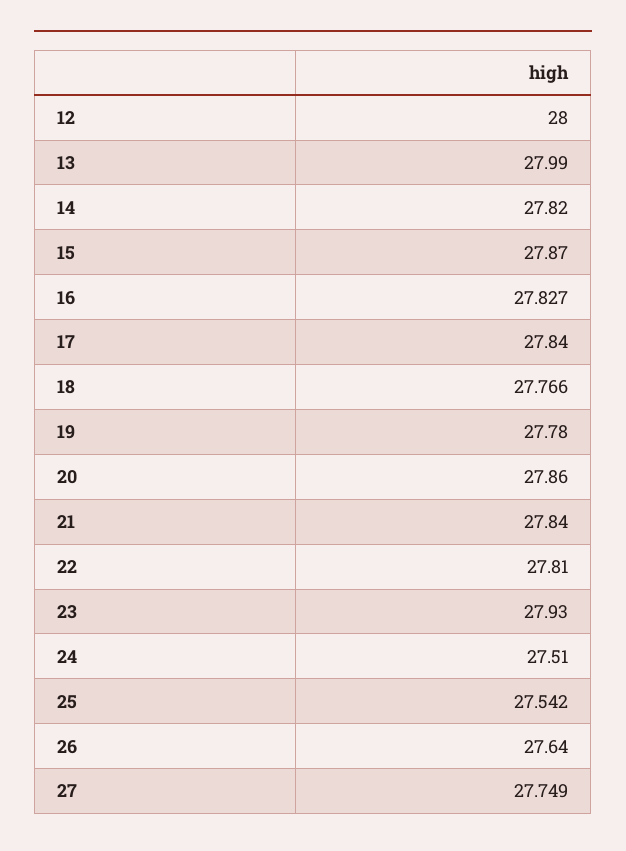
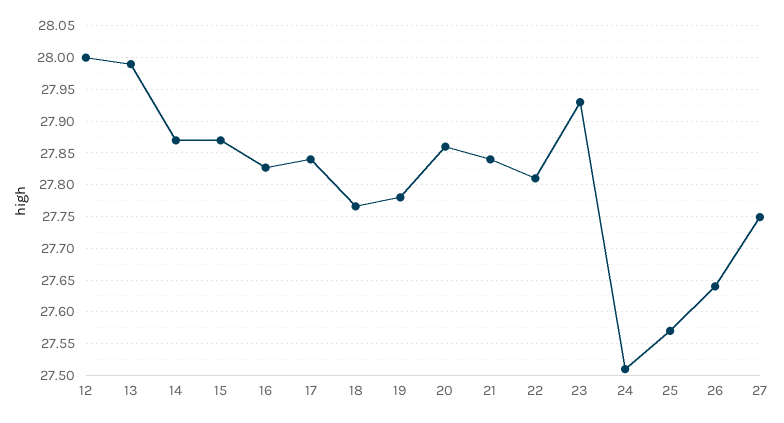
14: 27.82 -> 27.87
25: 27.542 -> 27.57

